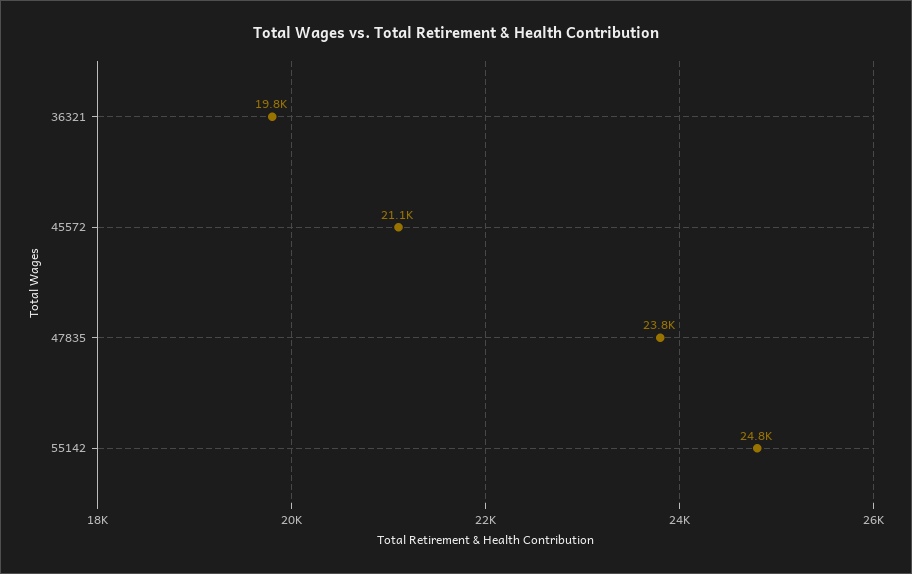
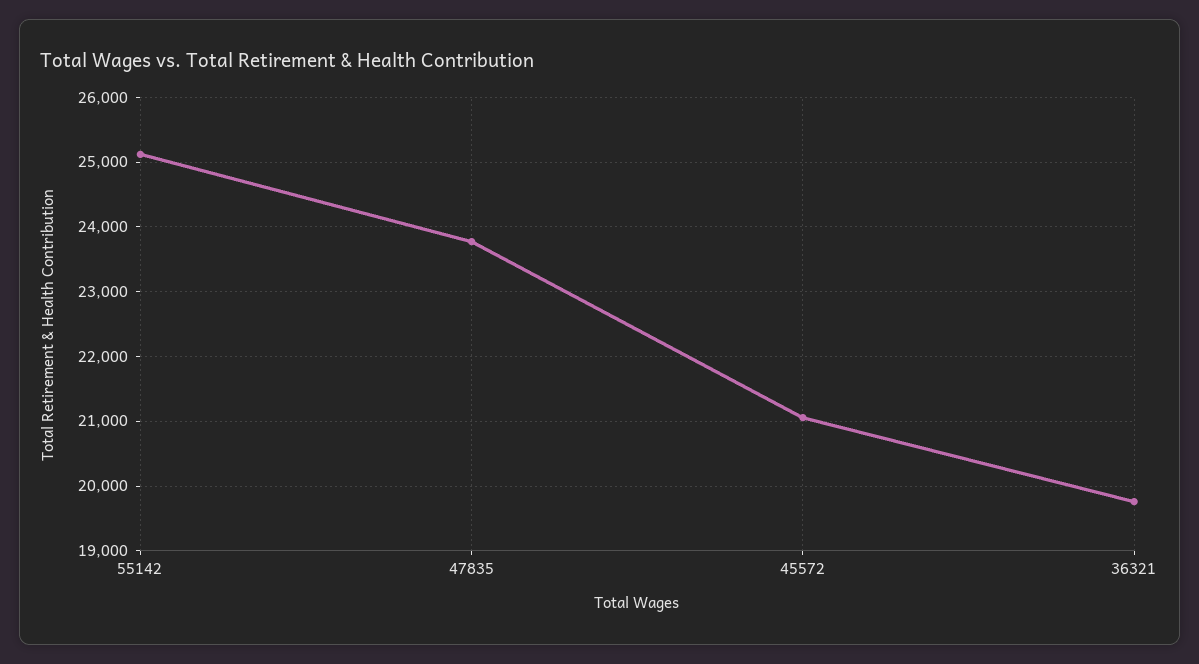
55142: 24800 -> 25100

